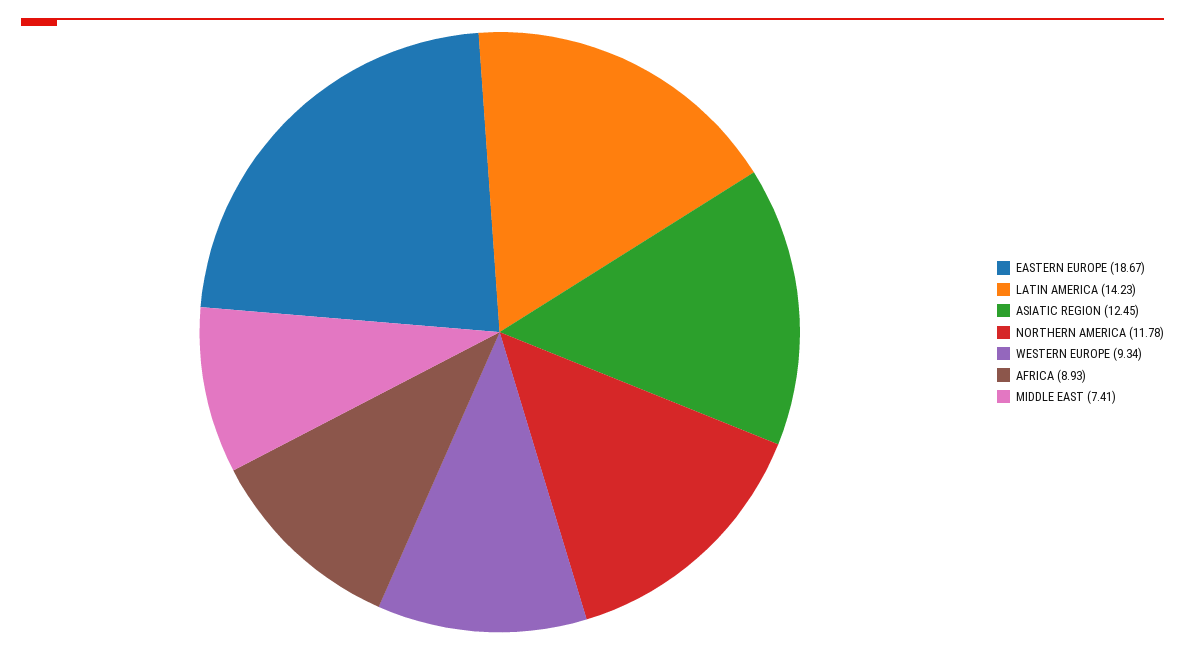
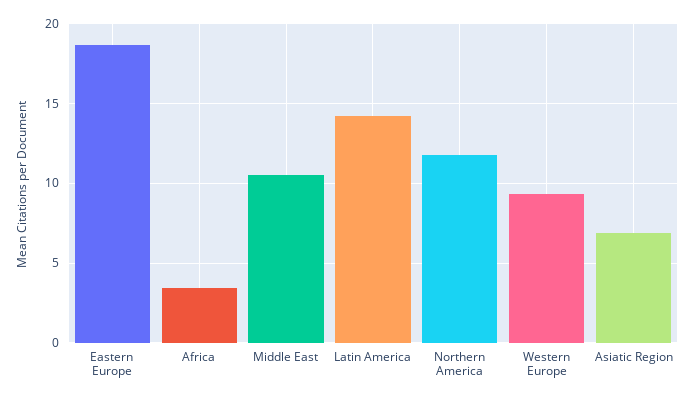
ASIATIC REGION: 12.45 -> 7
AFRICA: 8.93 -> 3.5
MIDDLE EAST: 7.41 -> 10.5

